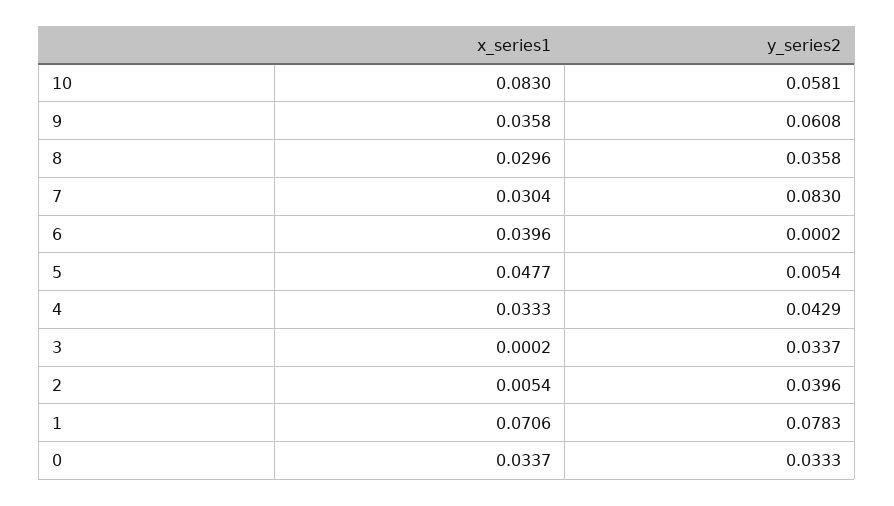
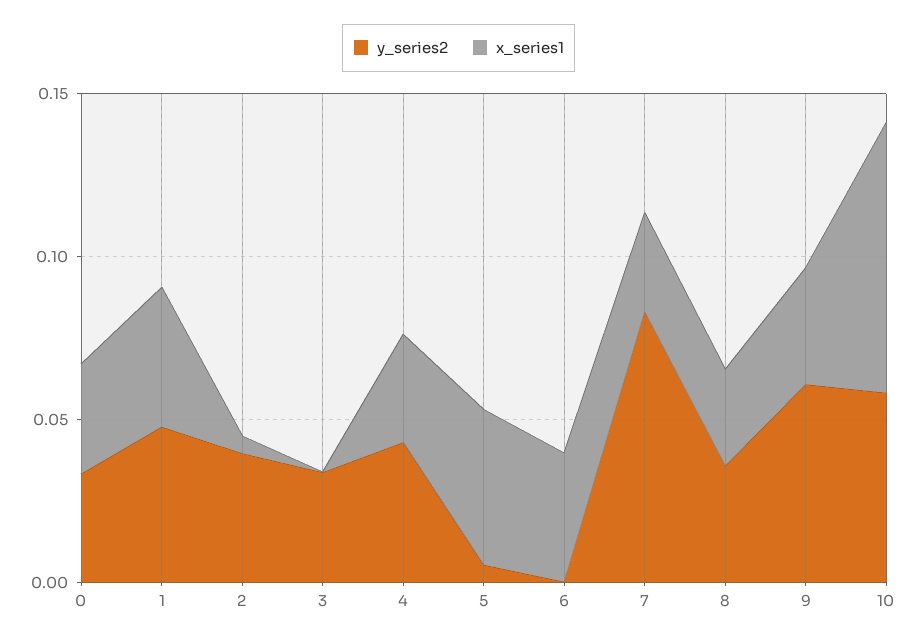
x_series1, 1: 0.0706 -> 0.04
y_series2, 1: 0.0783 -> 0.05

